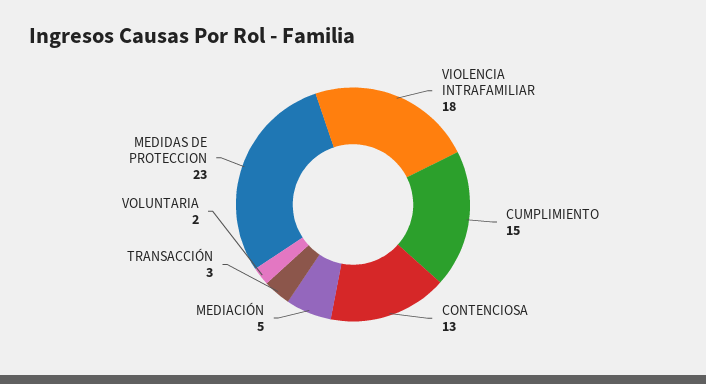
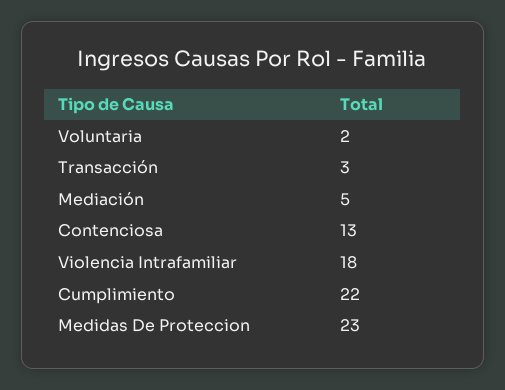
CUMPLIMIENTO: 15 -> 22

